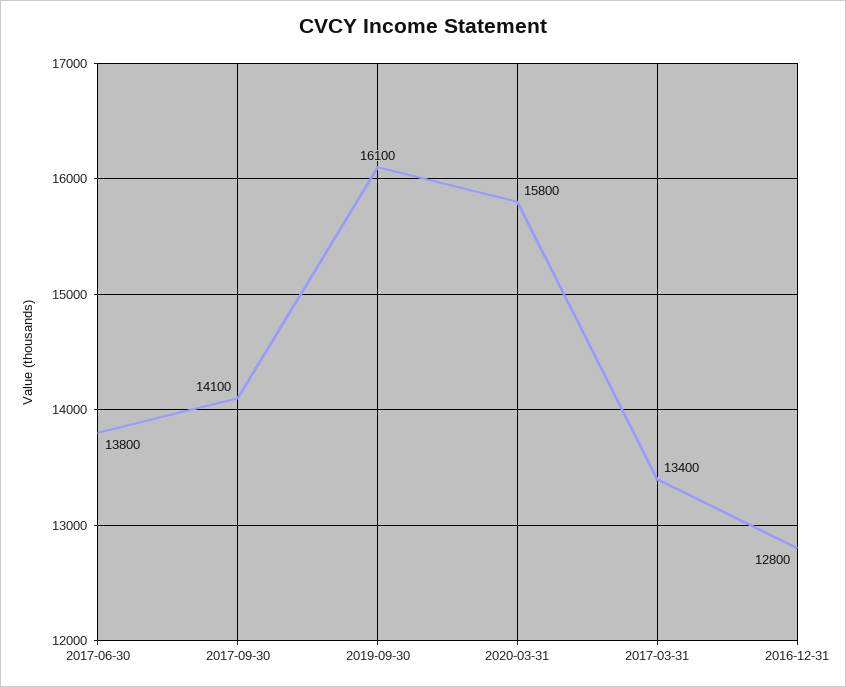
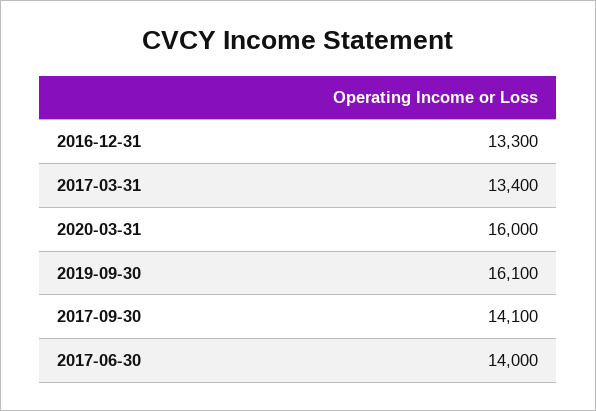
2017-06-30: 13800 -> 14000
2020-03-31: 15800 -> 16000
2016-12-31: 12800 -> 13300

